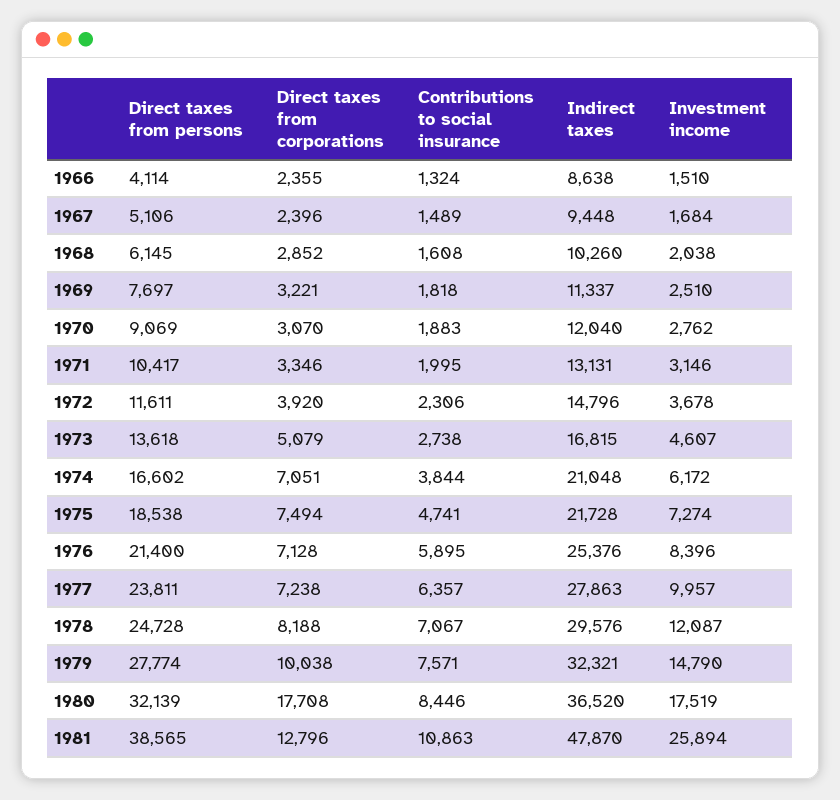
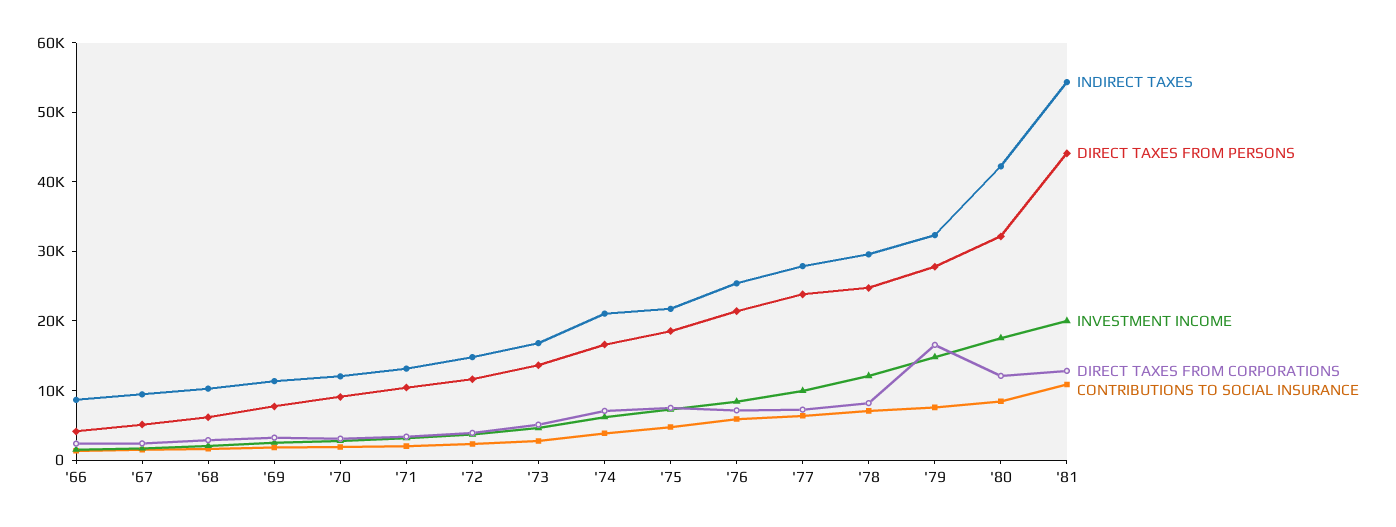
Direct taxes from corporations, 1979: 10038 -> 16000
Direct taxes from corporations, 1980: 17708 -> 12000
Indirect taxes, 1980: 36520 -> 42000
Direct taxes from persons, 1981: 38565 -> 44000
Indirect taxes, 1981: 47870 -> 54000
Investment income, 1981: 25894 -> 20000

